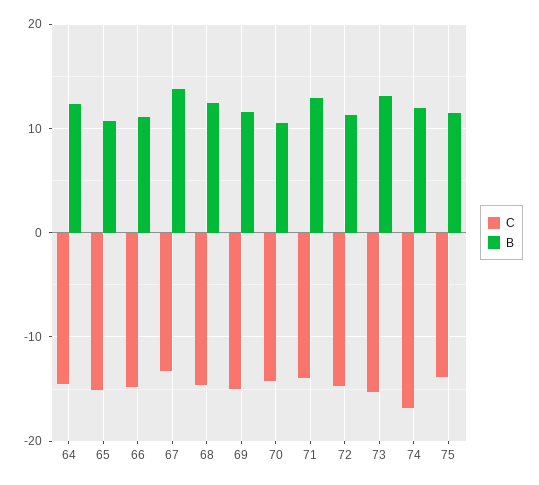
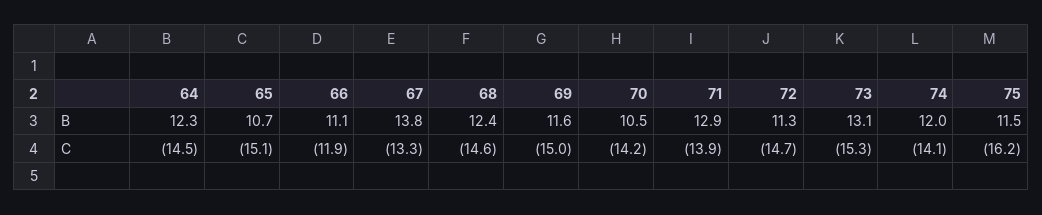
C, 66: -15 -> -11.9
C, 74: -17 -> -14.1
C, 75: -14 -> -16.2

